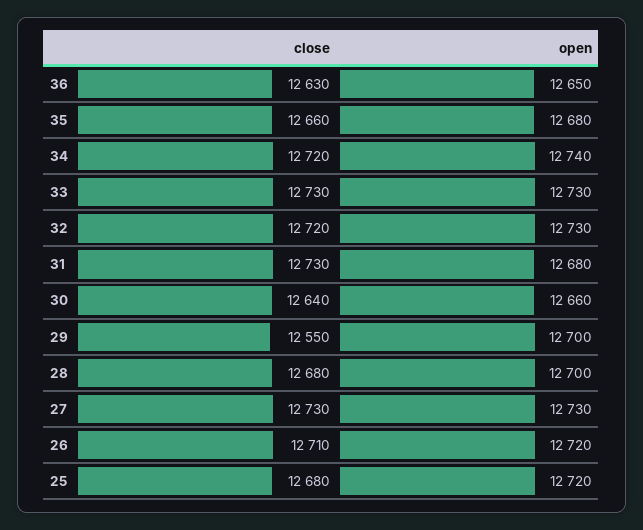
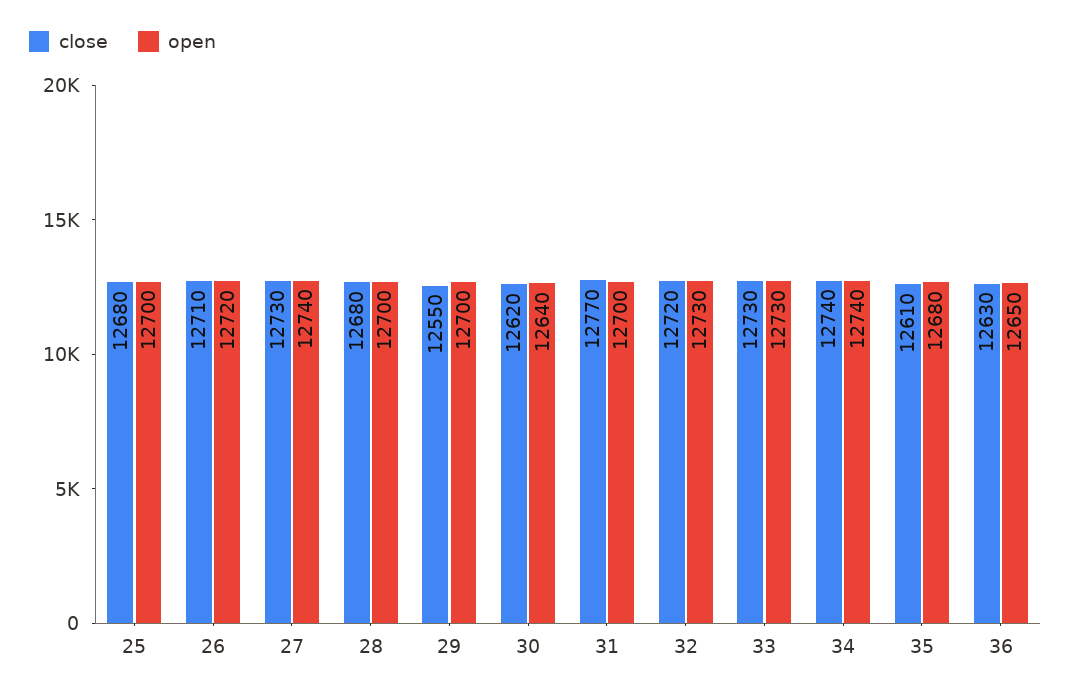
close, 35: 12660 -> 12610
close, 34: 12720 -> 12740
close, 31: 12730 -> 12770
open, 31: 12680 -> 12700
close, 30: 12640 -> 12620
open, 30: 12660 -> 12640
open, 27: 12730 -> 12740
open, 25: 12720 -> 12700

